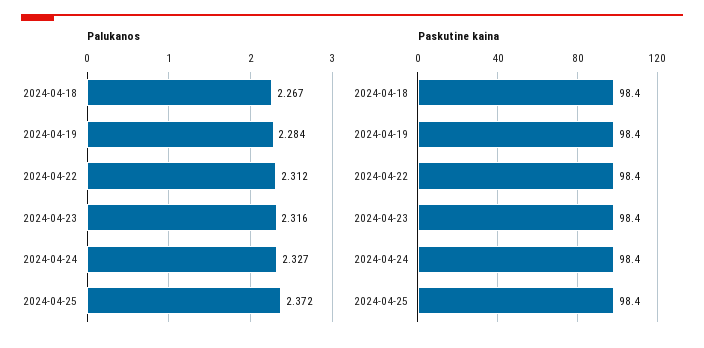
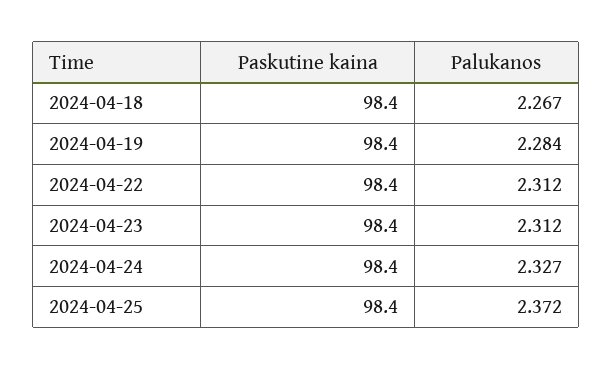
Palukanos, 2024-04-23: 2.316 -> 2.312

